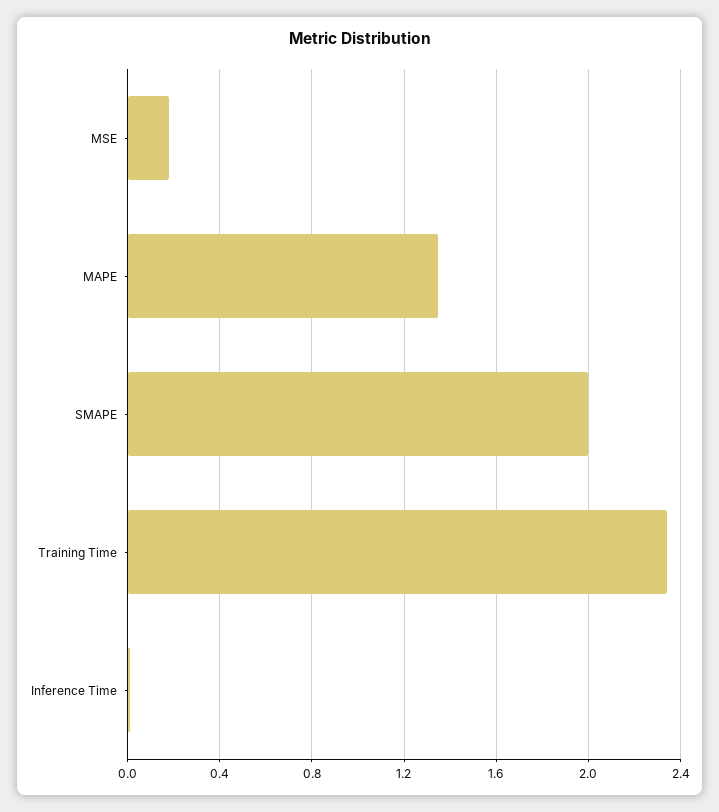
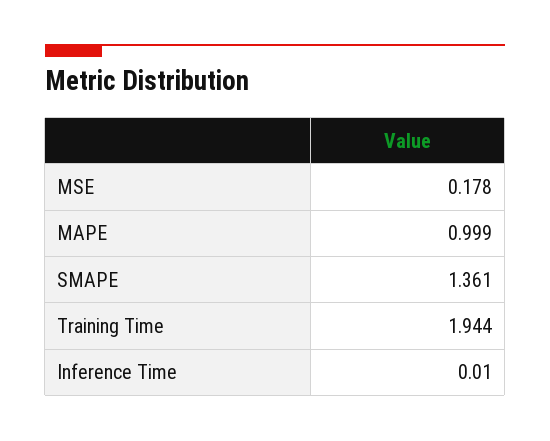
MAPE: 1.35 -> 0.999
SMAPE: 2 -> 1.361
Training Time: 2.35 -> 1.944

